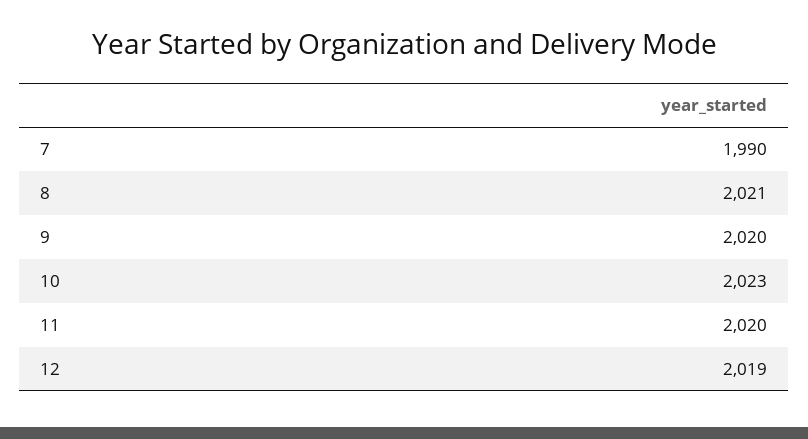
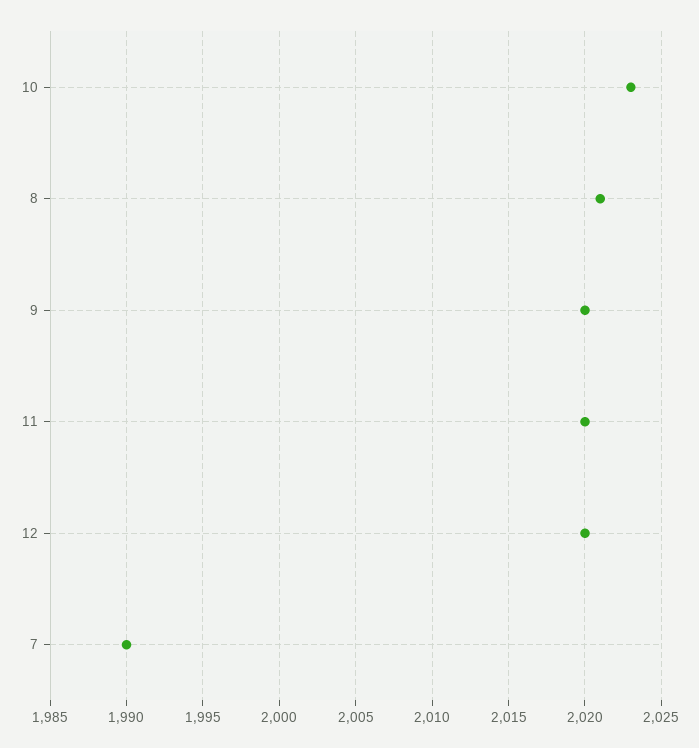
12: 2019 -> 2020

